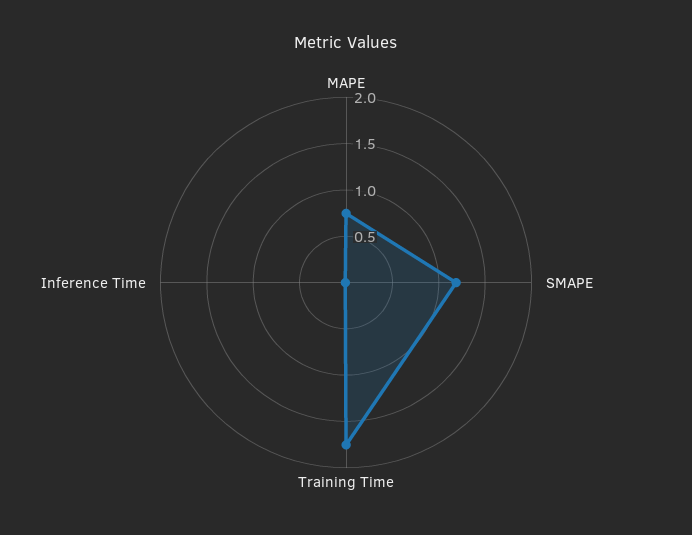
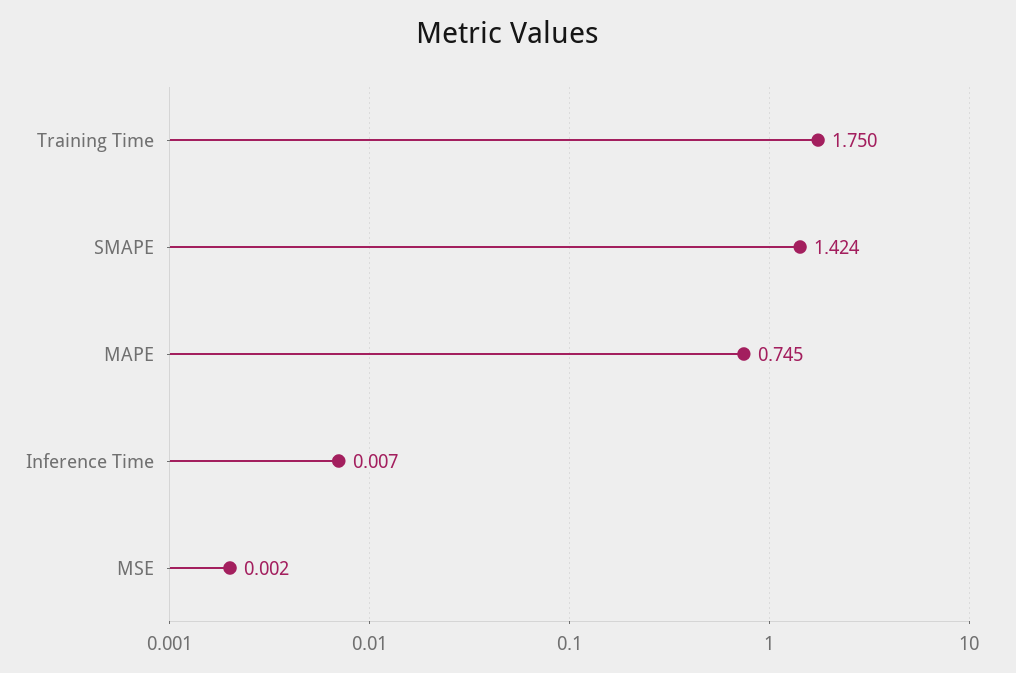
SMAPE: 1.2 -> 1.424
MSE: none -> 0.002

